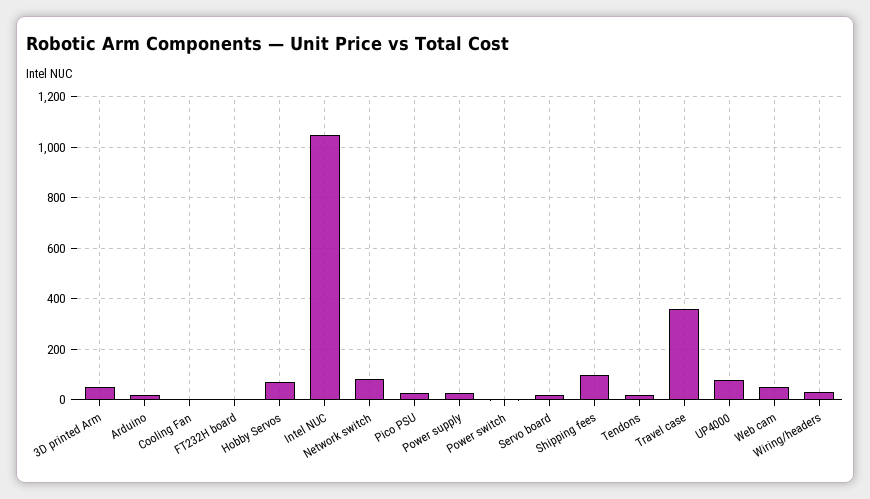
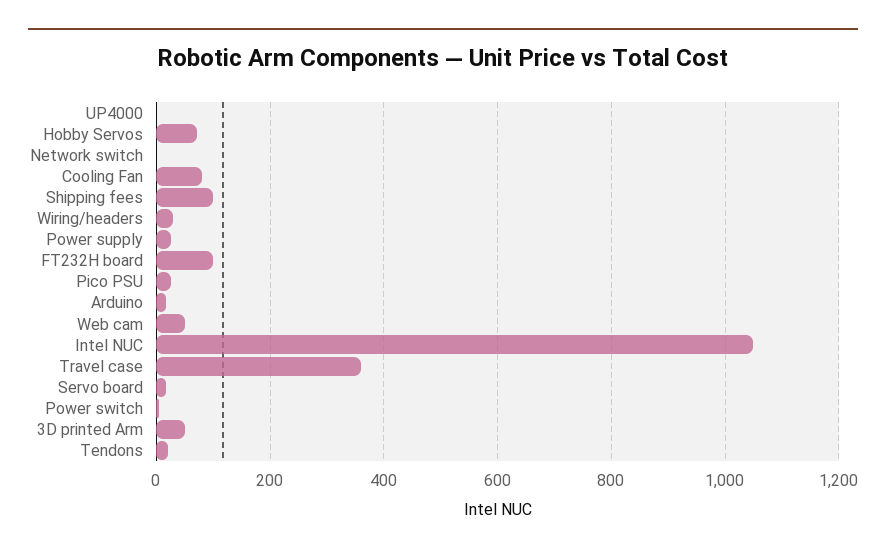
Cooling Fan: 0 -> 80
FT232H board: 0 -> 100
Network switch: 75 -> 0
UP4000: 75 -> 0

